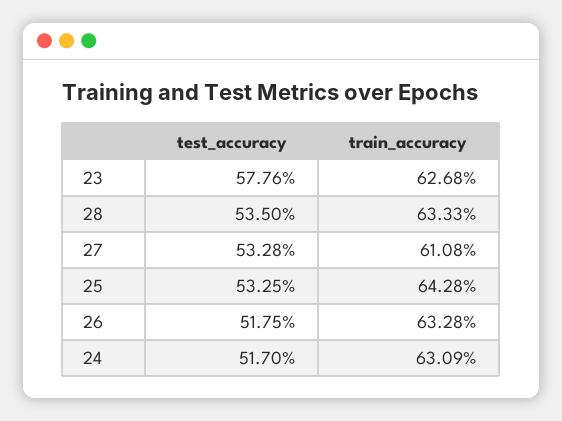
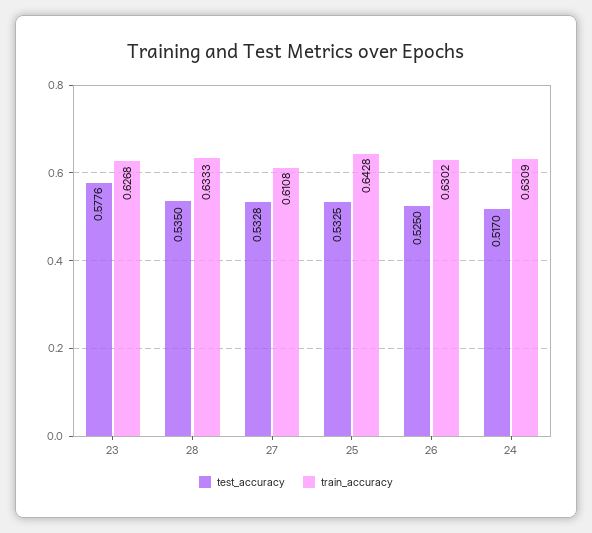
test_accuracy, 26: 0.5175 -> 0.525
train_accuracy, 26: 0.6328 -> 0.6302

